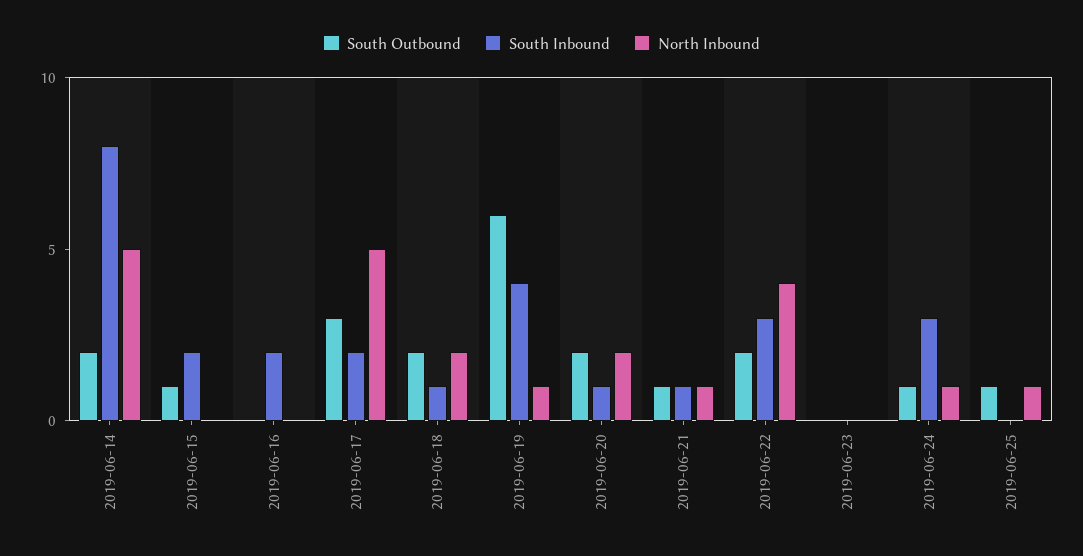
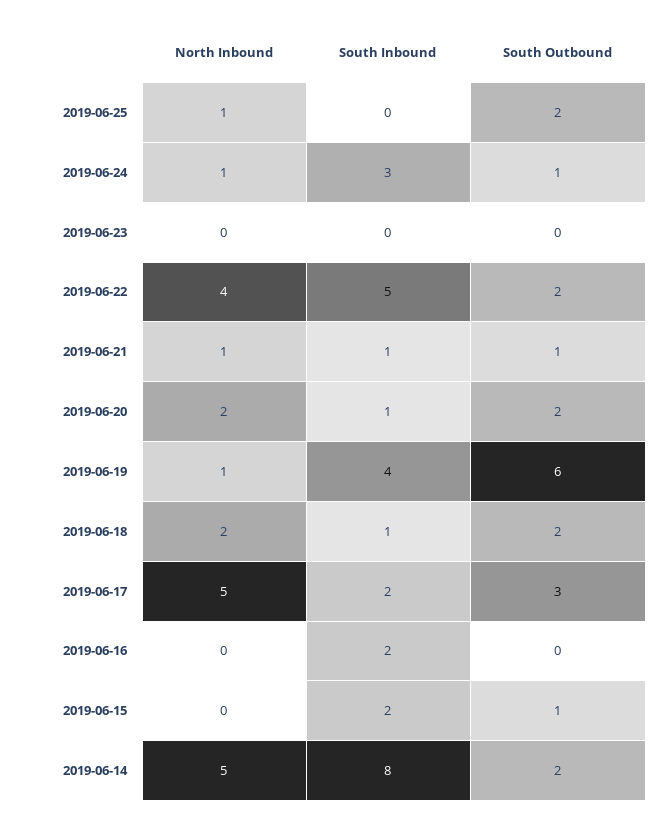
South Inbound, 2019-06-22: 3 -> 5
South Outbound, 2019-06-25: 1 -> 2

